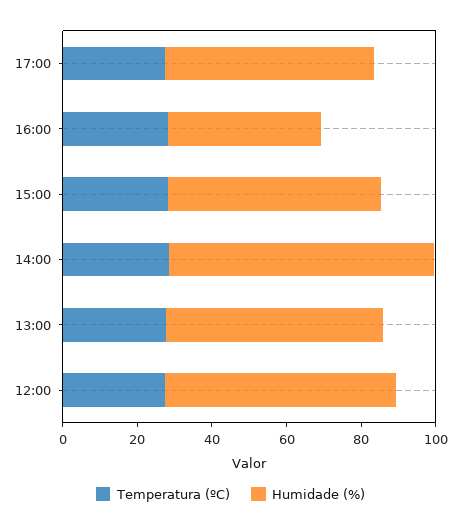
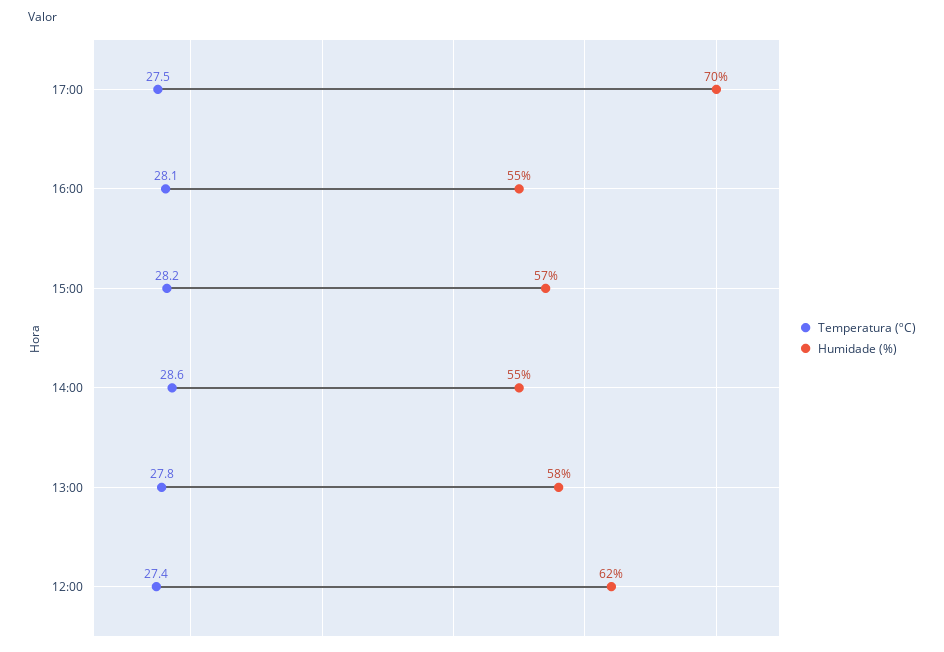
Humidade (%), 17:00: 55 -> 70
Humidade (%), 16:00: 40 -> 55
Humidade (%), 14:00: 70 -> 55

